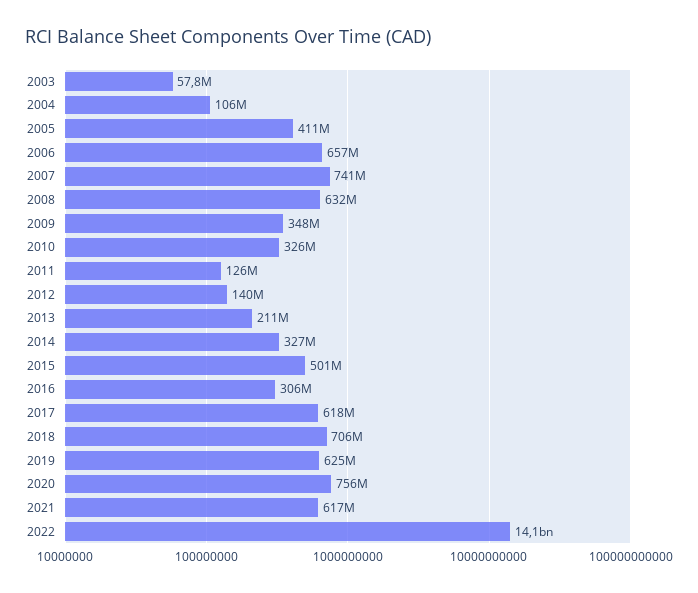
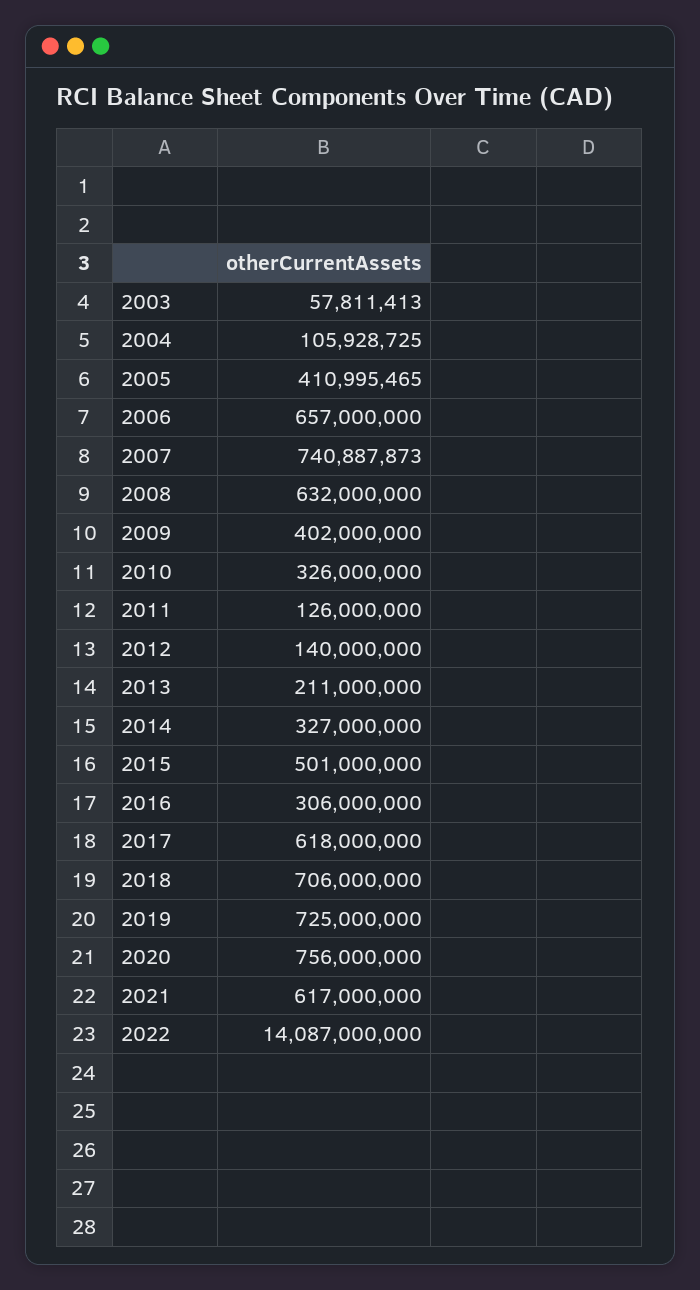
2009: 348000000 -> 402000000
2019: 625000000 -> 725000000

